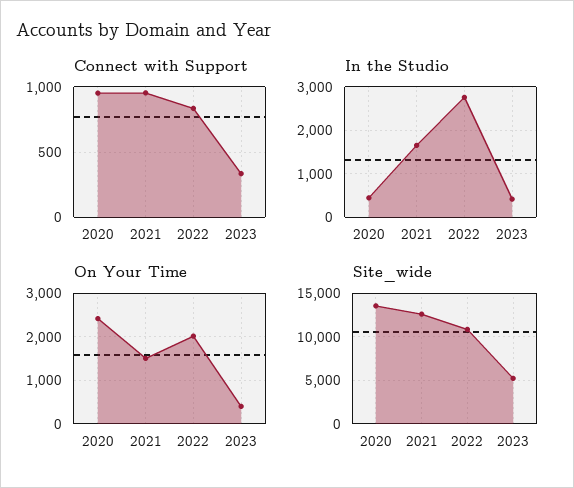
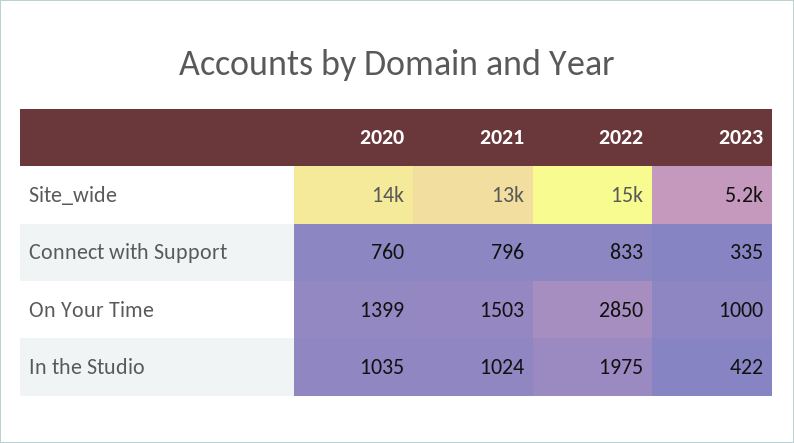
Connect with Support, 2020: 950 -> 760
Connect with Support, 2021: 950 -> 796
In the Studio, 2020: 400 -> 1035
In the Studio, 2021: 1600 -> 1024
In the Studio, 2022: 2800 -> 1975
On Your Time, 2020: 2400 -> 1399
On Your Time, 2022: 2000 -> 2850
On Your Time, 2023: 400 -> 1000
Site_wide, 2022: 11000 -> 15000

